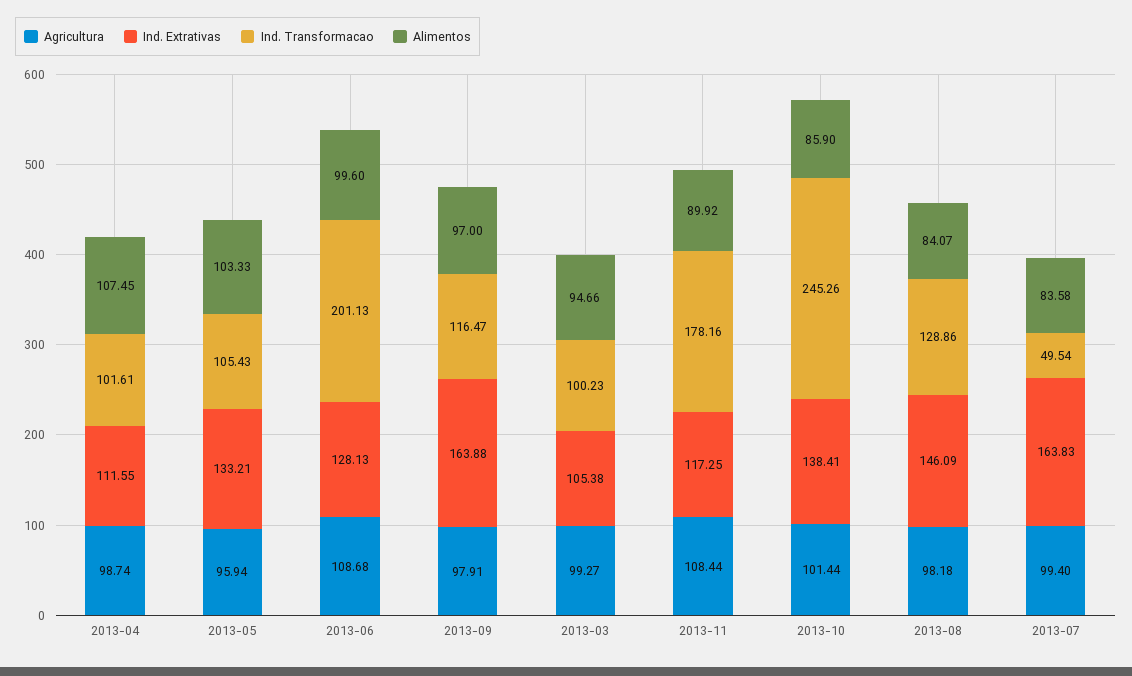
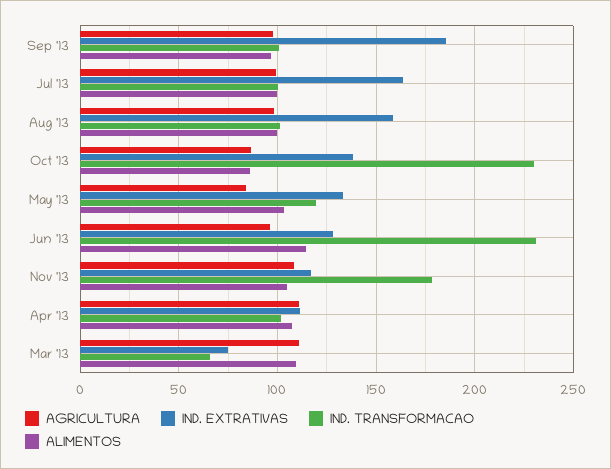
Agricultura, 2013-04: 98.74 -> 110
Agricultura, 2013-05: 95.94 -> 85
Ind. Transformacao, 2013-05: 105.43 -> 120
Agricultura, 2013-06: 108.68 -> 95
Ind. Transformacao, 2013-06: 201.13 -> 230
Alimentos, 2013-06: 99.6 -> 115
Ind. Extrativas, 2013-09: 163.88 -> 185
Ind. Transformacao, 2013-09: 116.47 -> 100
Agricultura, 2013-03: 99.27 -> 110
Ind. Extrativas, 2013-03: 105.38 -> 75
Ind. Transformacao, 2013-03: 100.23 -> 65
Alimentos, 2013-03: 94.66 -> 110
Alimentos, 2013-11: 89.92 -> 105
Agricultura, 2013-10: 101.44 -> 85
Ind. Transformacao, 2013-10: 245.26 -> 230
Ind. Extrativas, 2013-08: 146.09 -> 160
Ind. Transformacao, 2013-08: 128.86 -> 100
Alimentos, 2013-08: 84.07 -> 100
Ind. Transformacao, 2013-07: 49.54 -> 100
Alimentos, 2013-07: 83.58 -> 100

